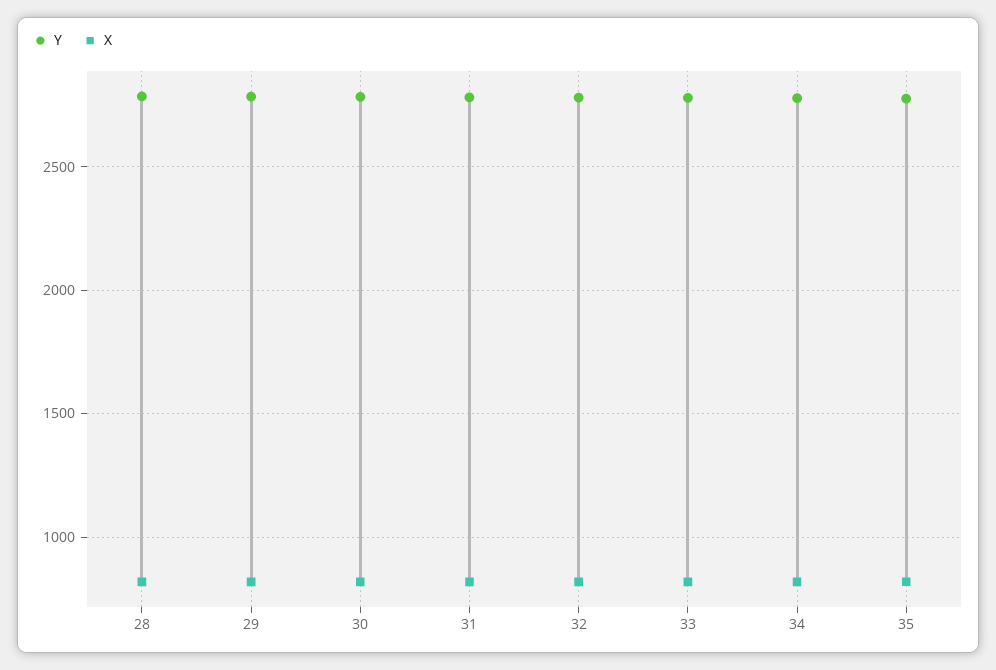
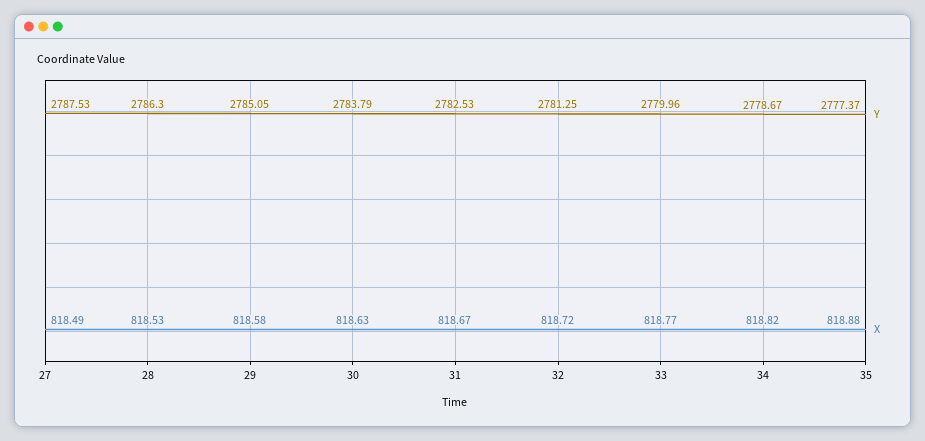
Y, 27: none -> 2787.53
X, 27: none -> 818.49

